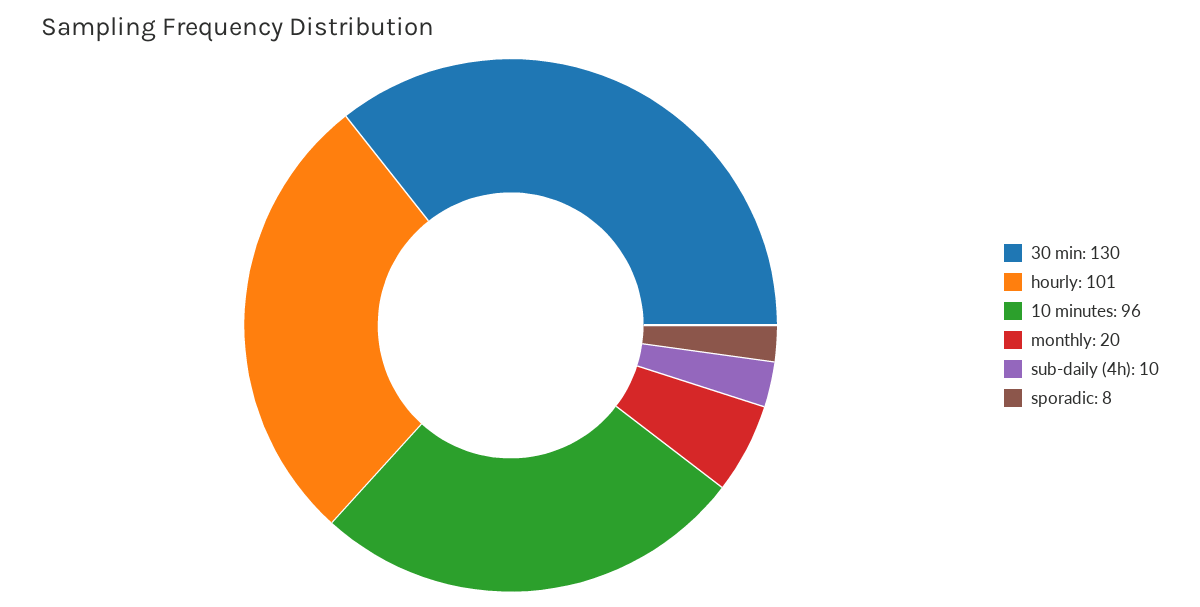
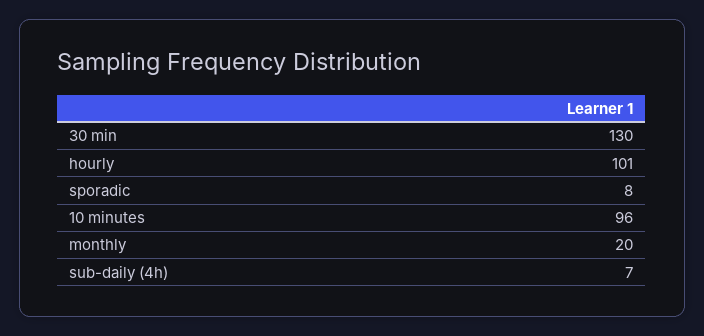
sub-daily (4h): 10 -> 7

